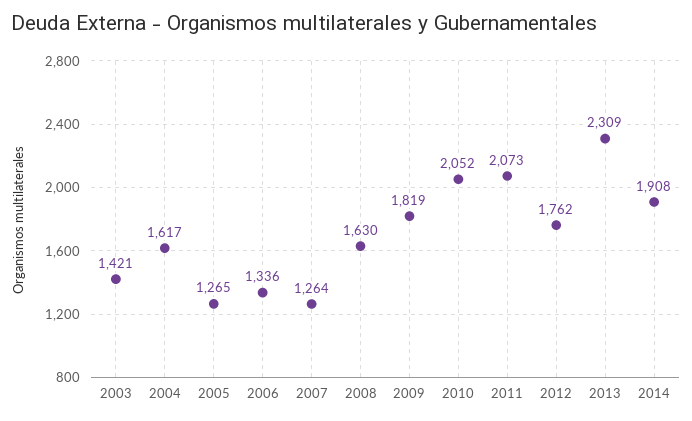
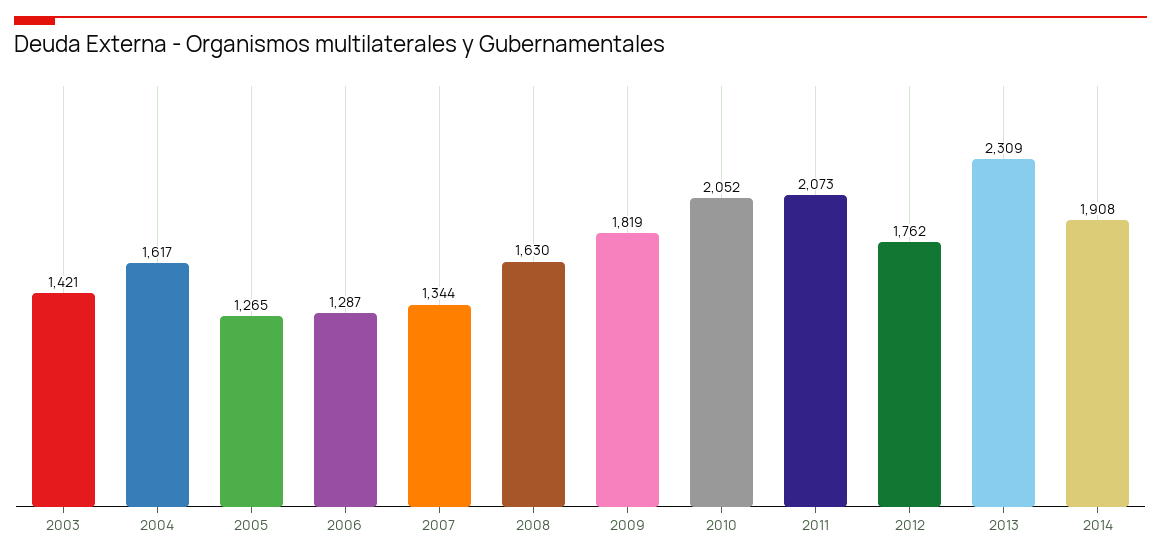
2006: 1336 -> 1287
2007: 1264 -> 1344

